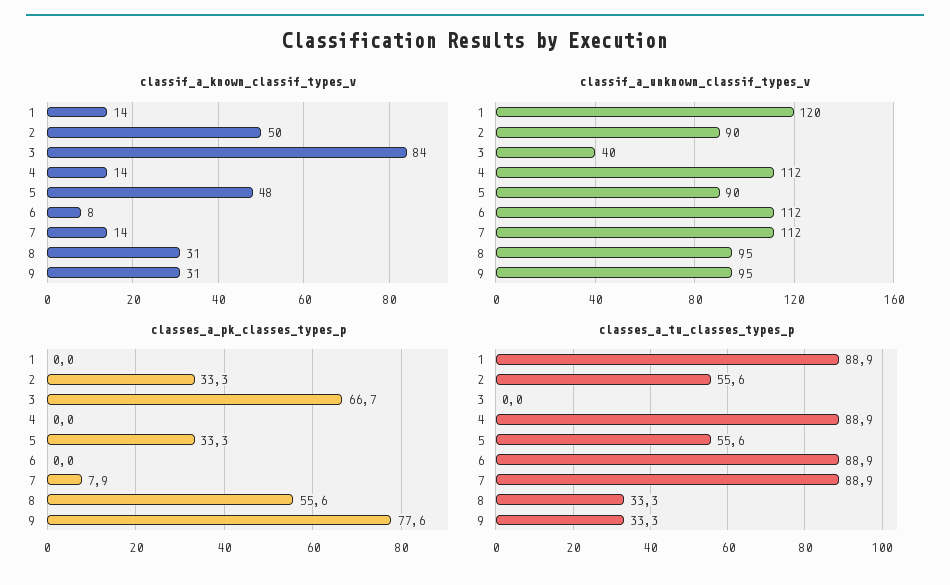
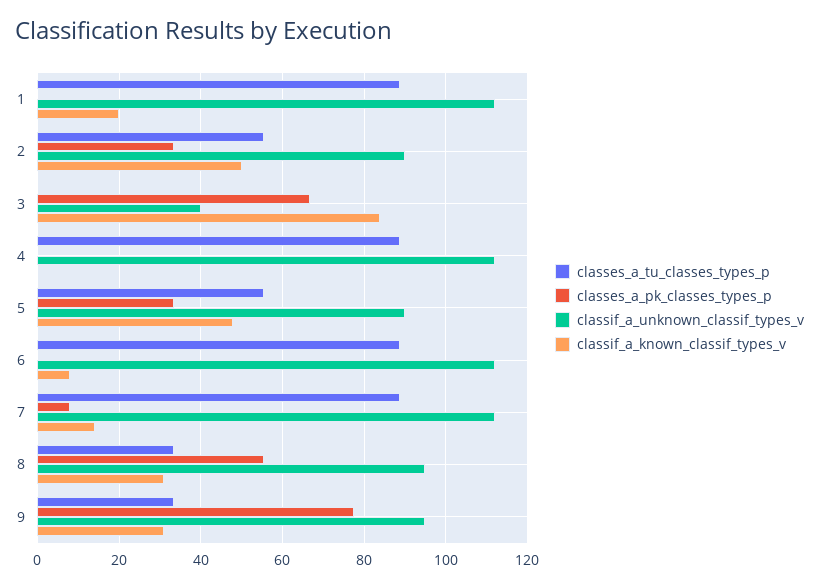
classif_a_known_classif_types_v, 1: 14 -> 20
classif_a_known_classif_types_v, 4: 14 -> 0
classif_a_unknown_classif_types_v, 1: 120 -> 112

